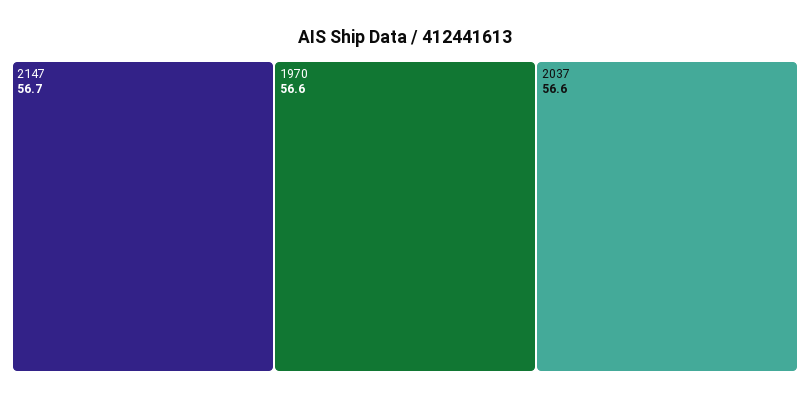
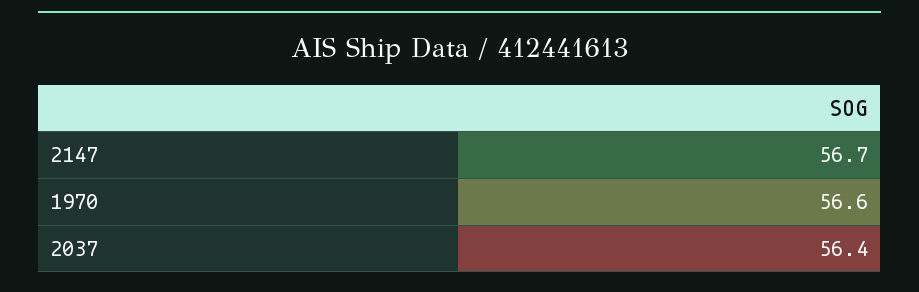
2037: 56.6 -> 56.4

